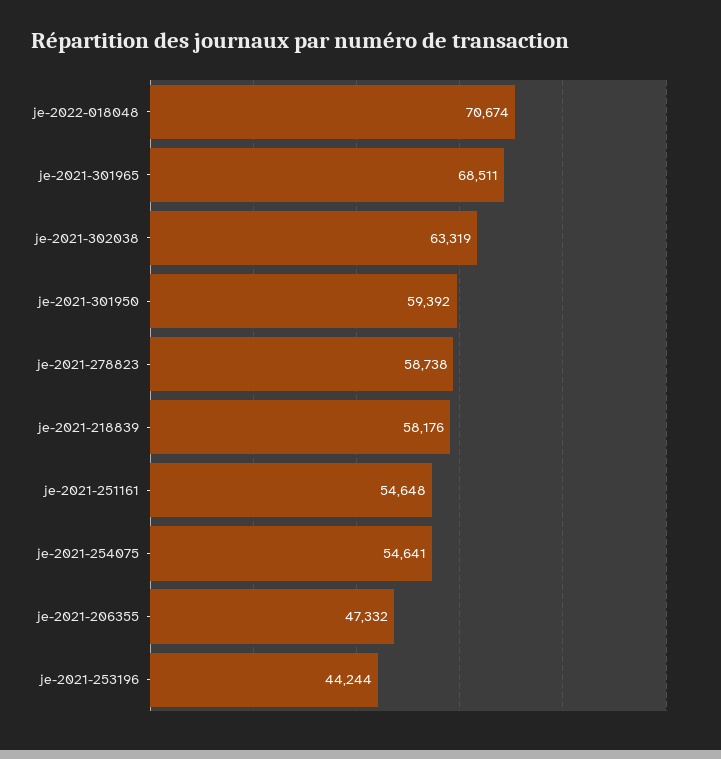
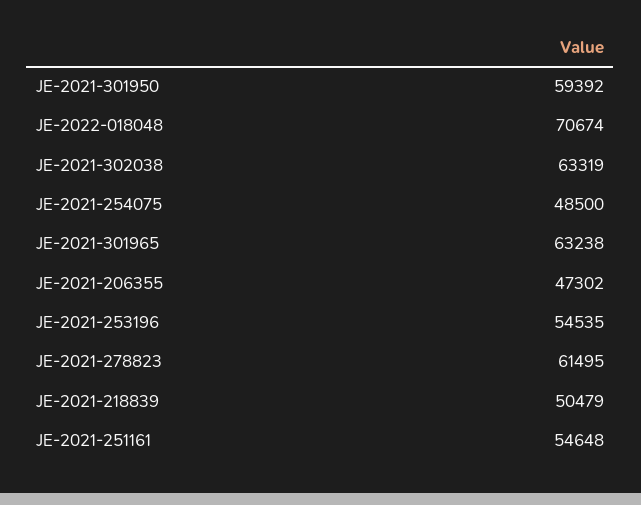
je-2021-301965: 68511 -> 63238
je-2021-278823: 58738 -> 61495
je-2021-218839: 58176 -> 50479
je-2021-254075: 54641 -> 48500
je-2021-206355: 47332 -> 47302
je-2021-253196: 44244 -> 54535

